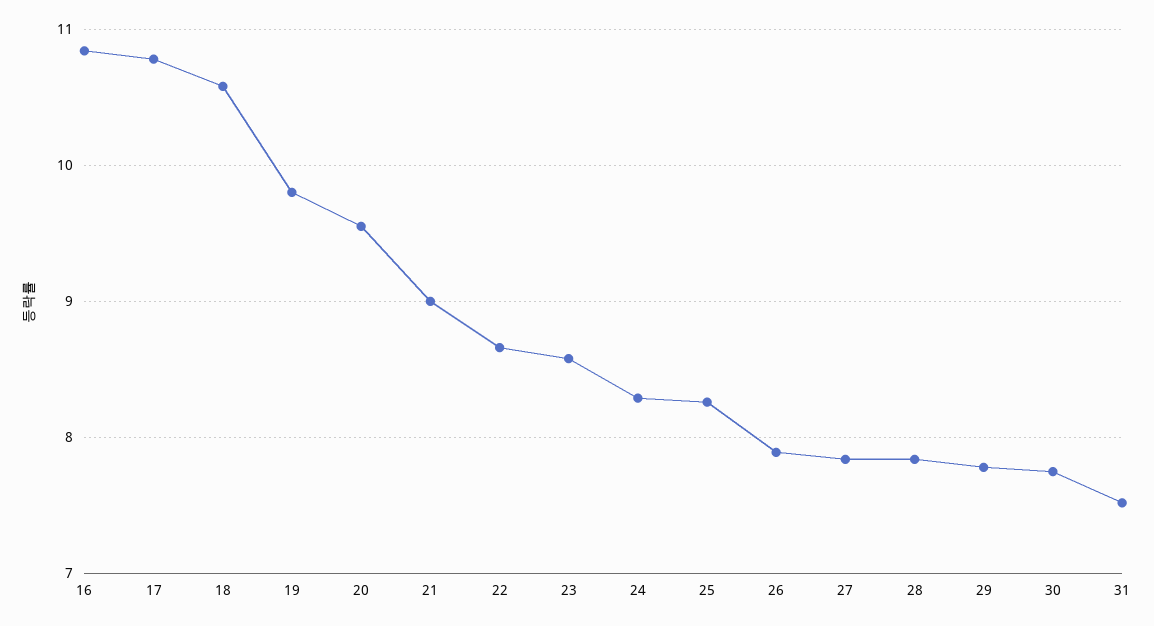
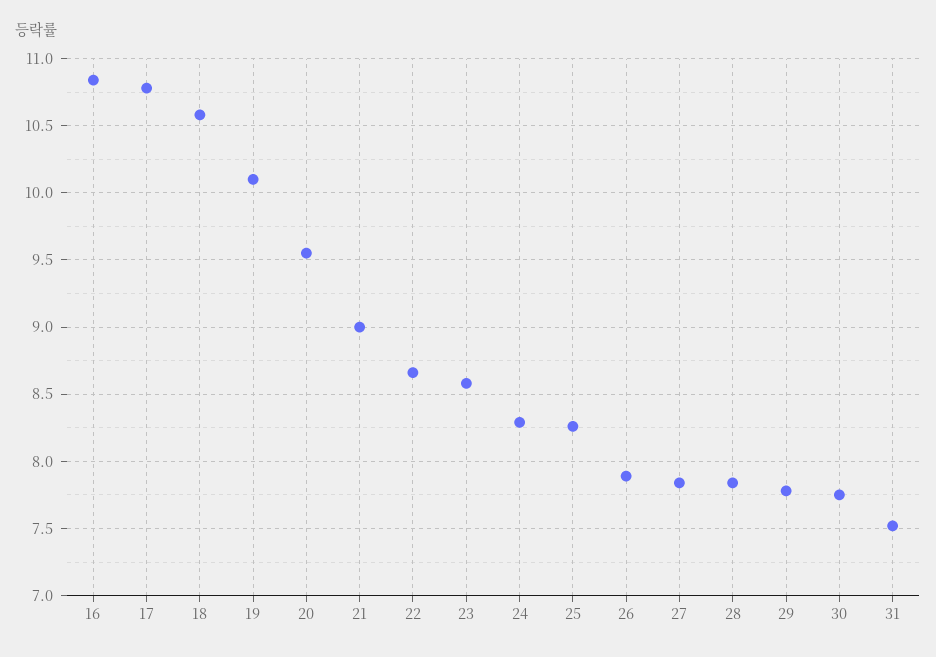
19: 9.8 -> 10.1

